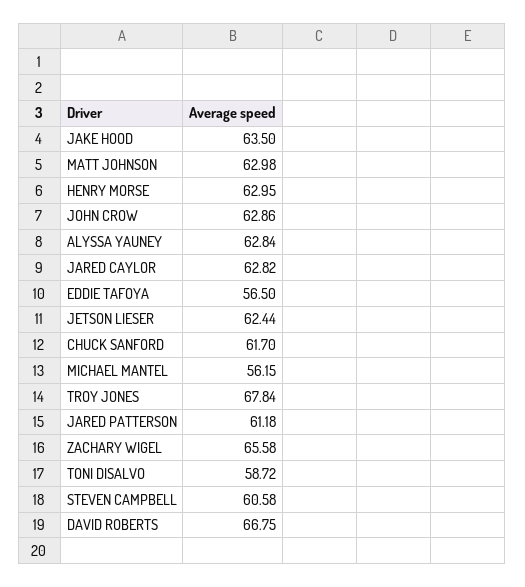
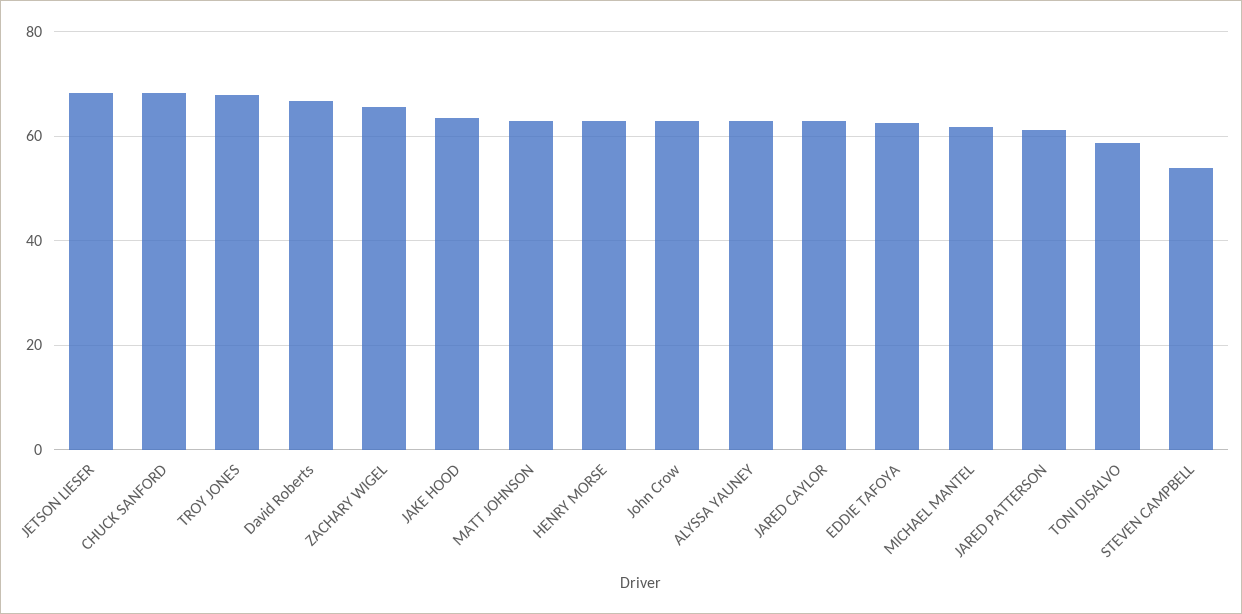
EDDIE TAFOYA: 56.5 -> 62
JETSON LIESER: 62.44 -> 68
CHUCK SANFORD: 61.7 -> 68
MICHAEL MANTEL: 56.15 -> 62
STEVEN CAMPBELL: 60.58 -> 54

